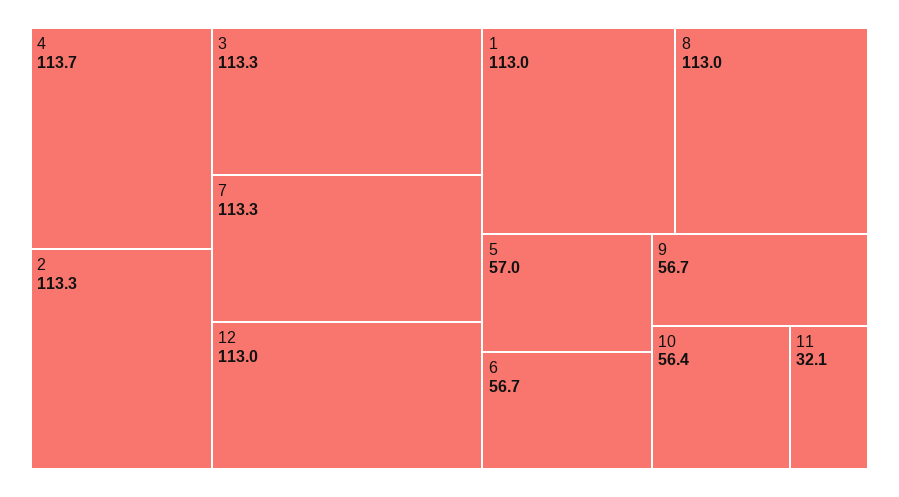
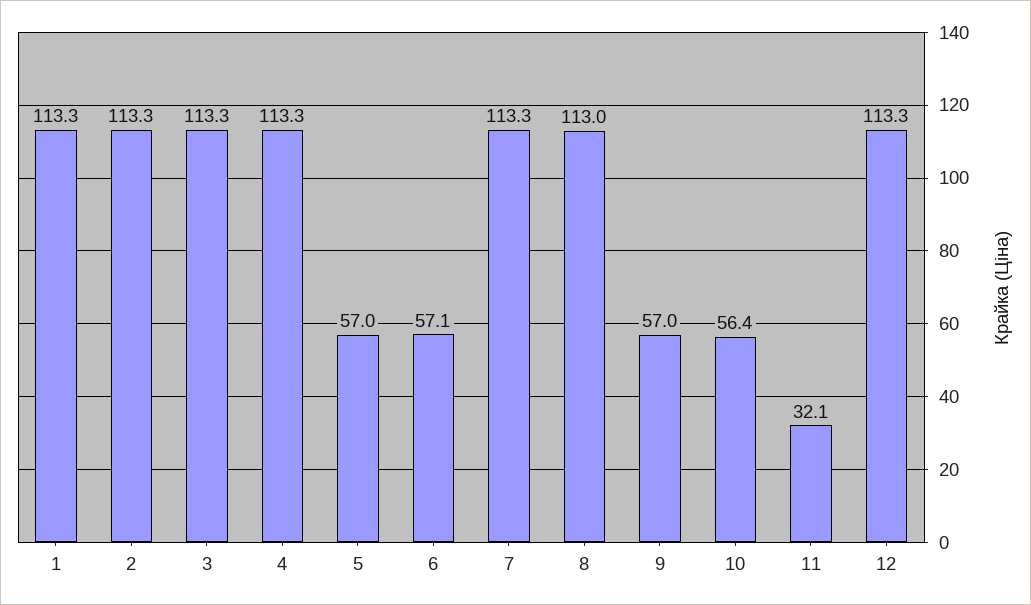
4: 113.7 -> 113.3
12: 113 -> 113.3
1: 113 -> 113.3
6: 56.7 -> 57.1
9: 56.7 -> 57

